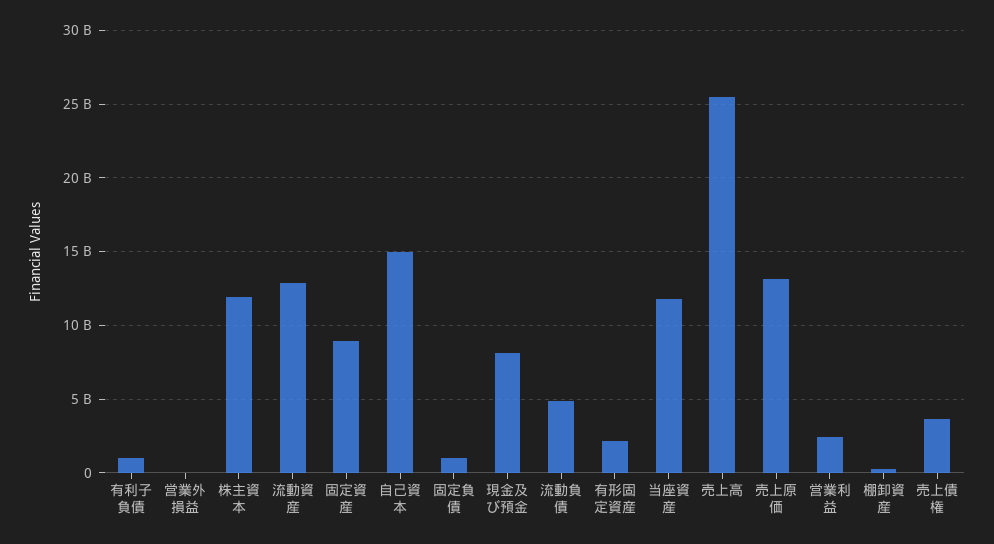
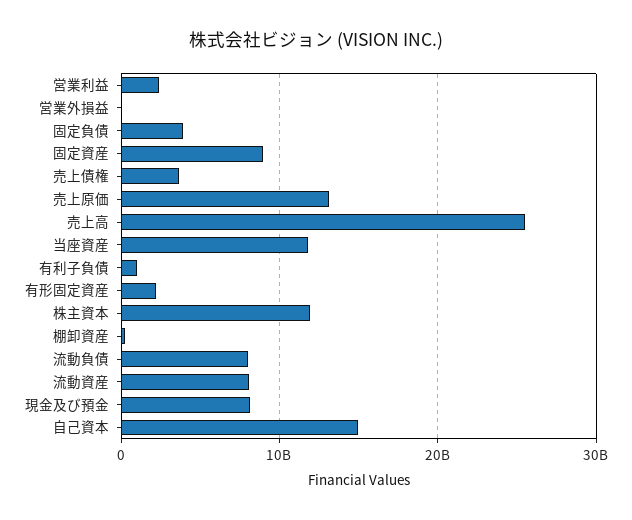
流動資産: 13000000000 -> 8000000000
固定負債: 1000000000 -> 4000000000
流動負債: 5000000000 -> 8000000000

